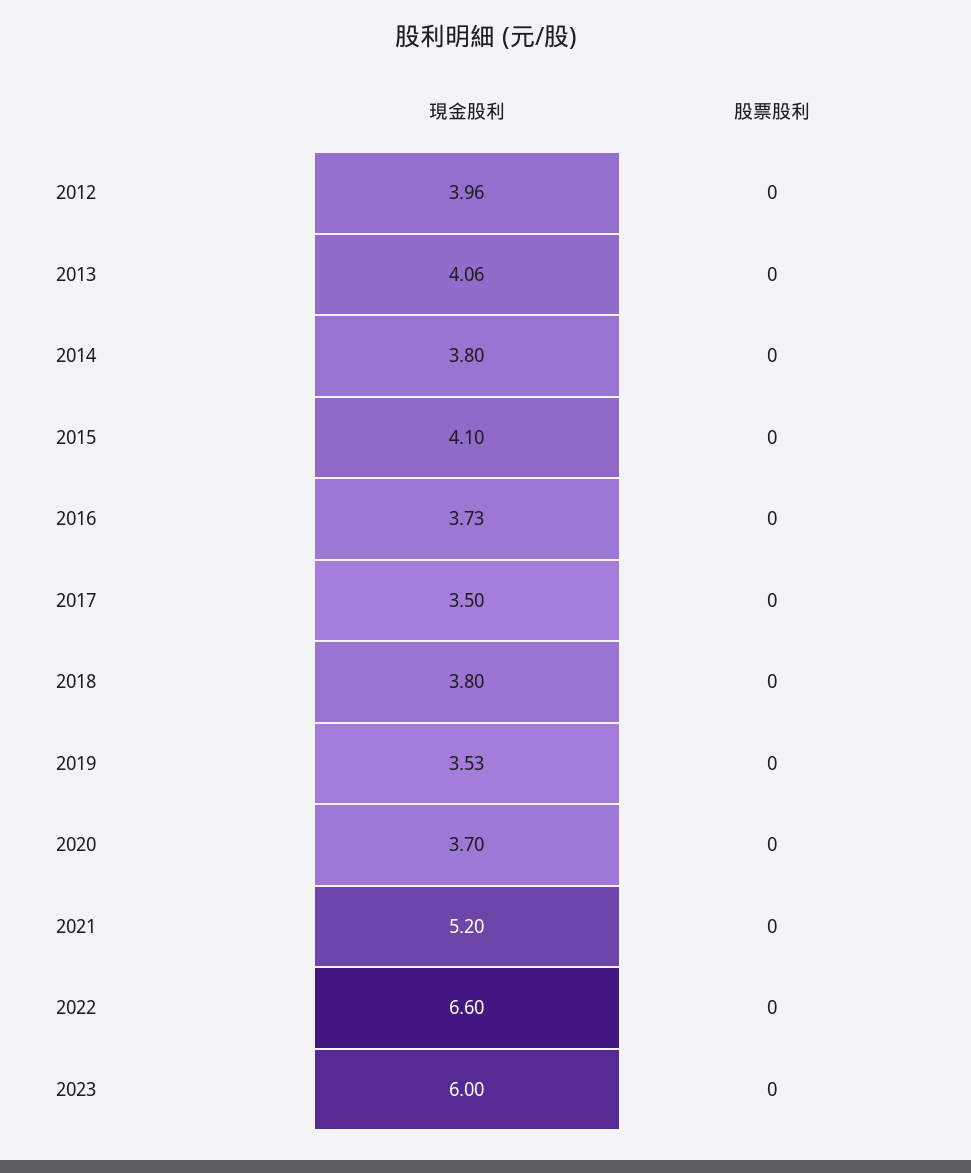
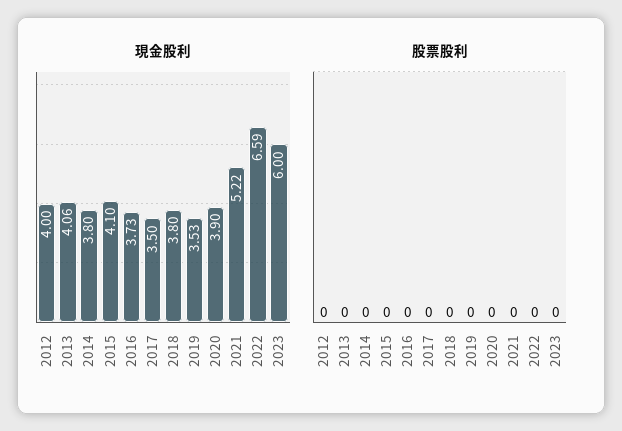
現金股利, 2012: 3.96 -> 4
現金股利, 2020: 3.7 -> 3.9
現金股利, 2021: 5.2 -> 5.22
現金股利, 2022: 6.6 -> 6.59

